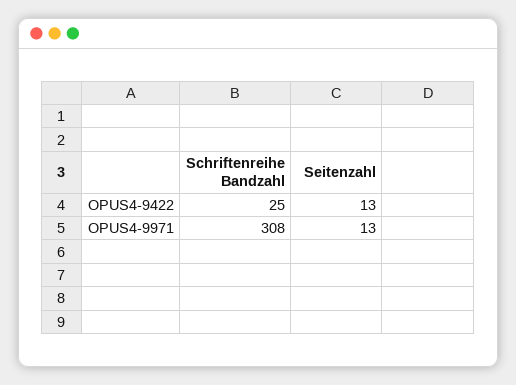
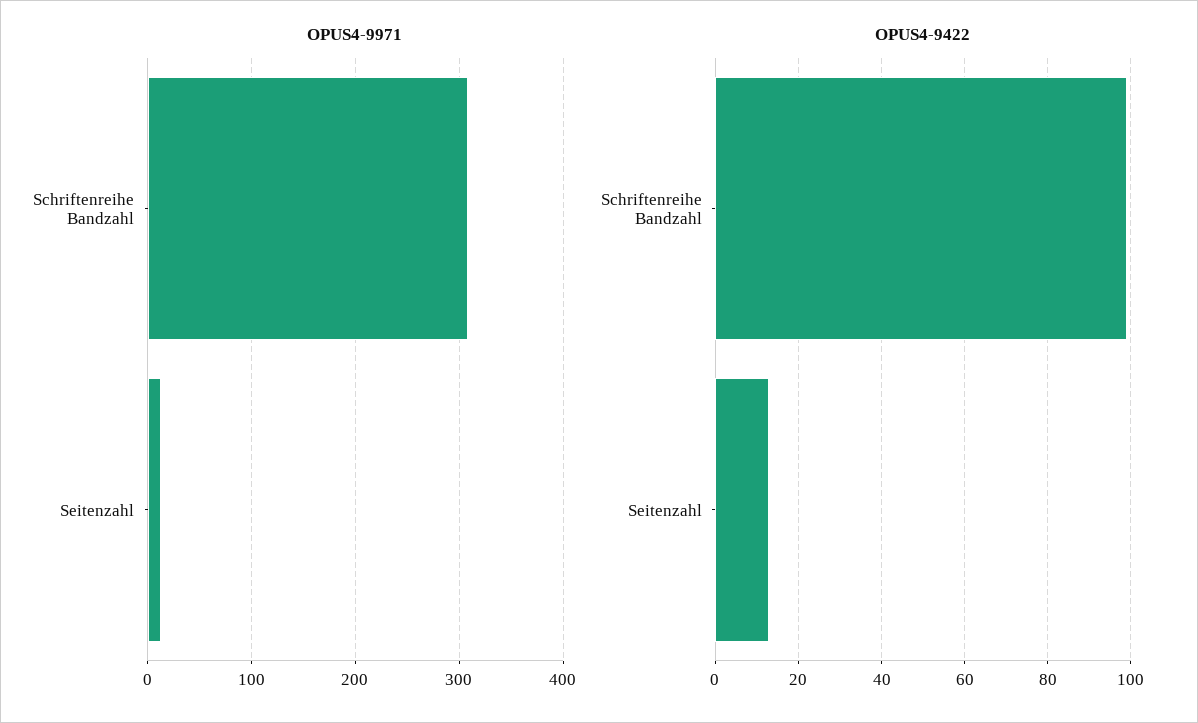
OPUS4-9422, Schriftenreihe Bandzahl: 25 -> 100

